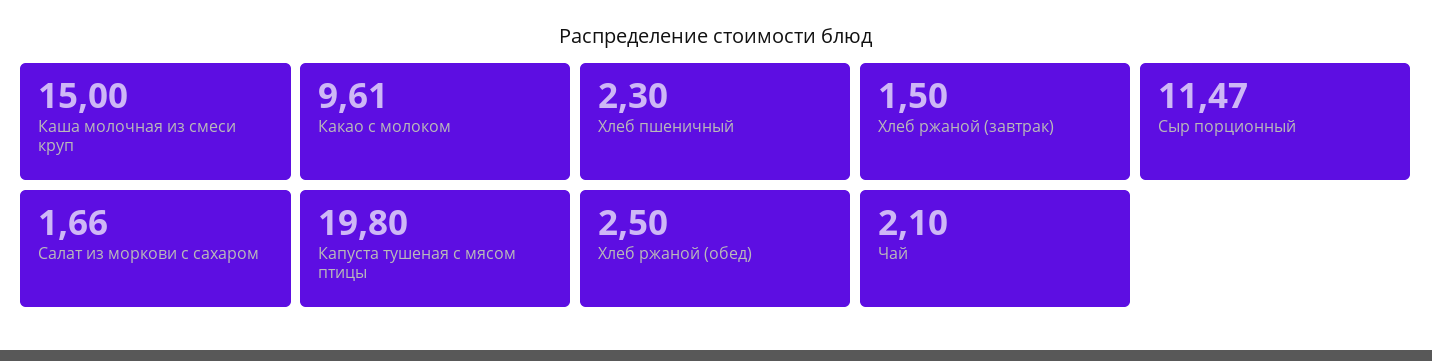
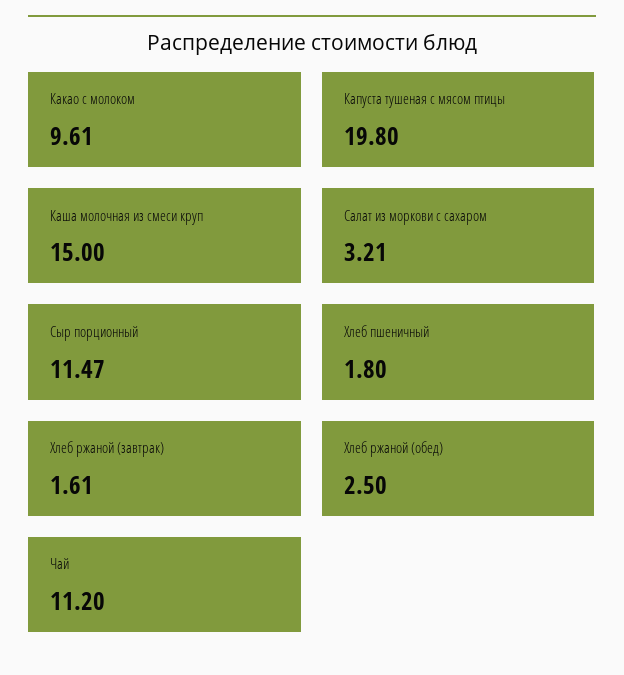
Хлеб пшеничный: 2.3 -> 1.8
Хлеб ржаной (завтрак): 1.5 -> 1.61
Салат из моркови с сахаром: 1.66 -> 3.21
Чай: 2.1 -> 11.2

